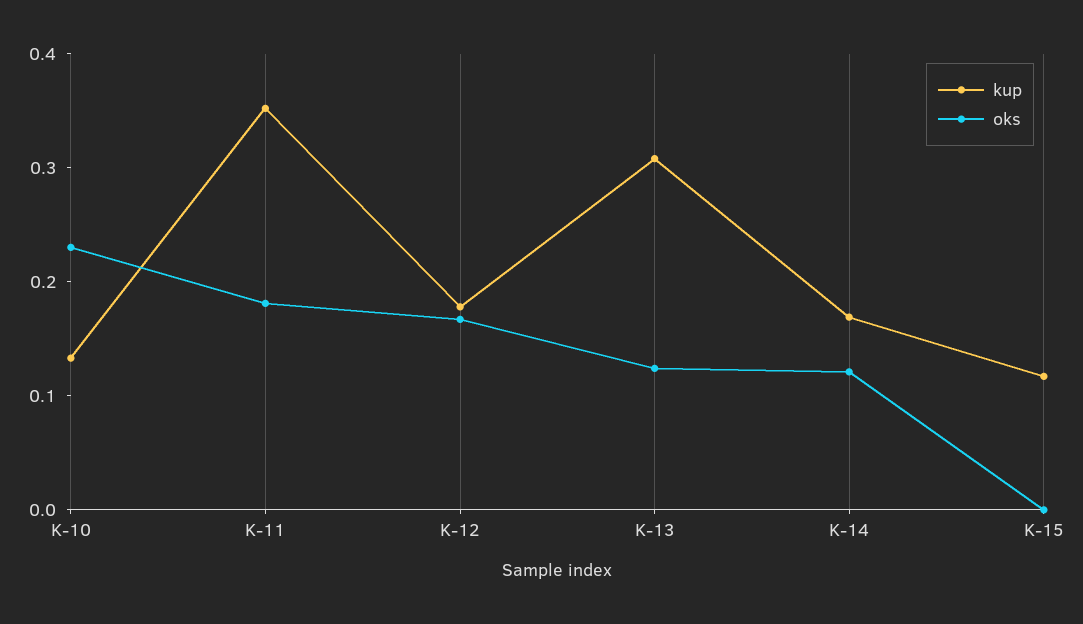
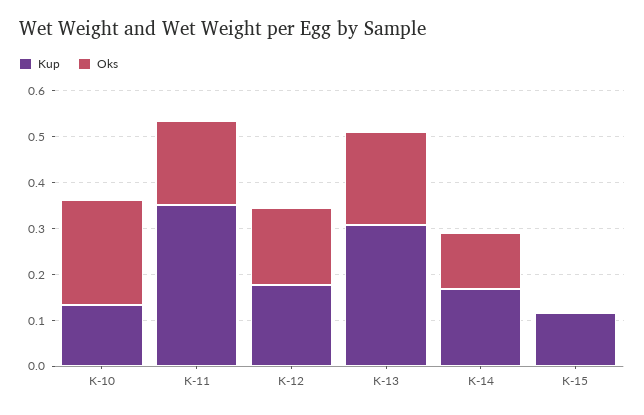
oks, K-13: 0.12 -> 0.2

